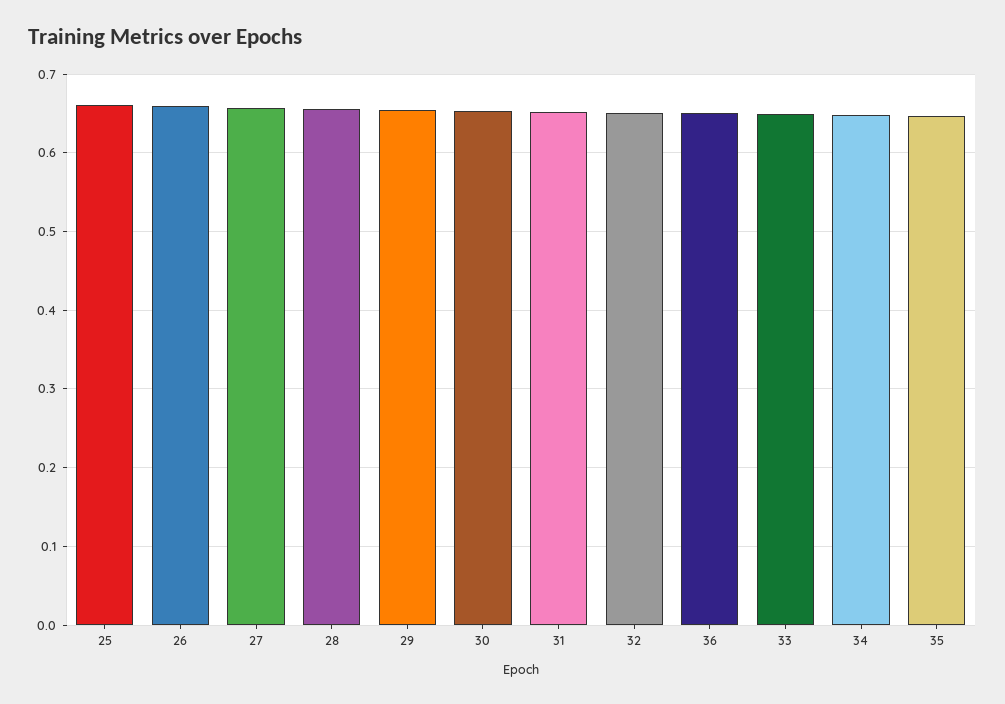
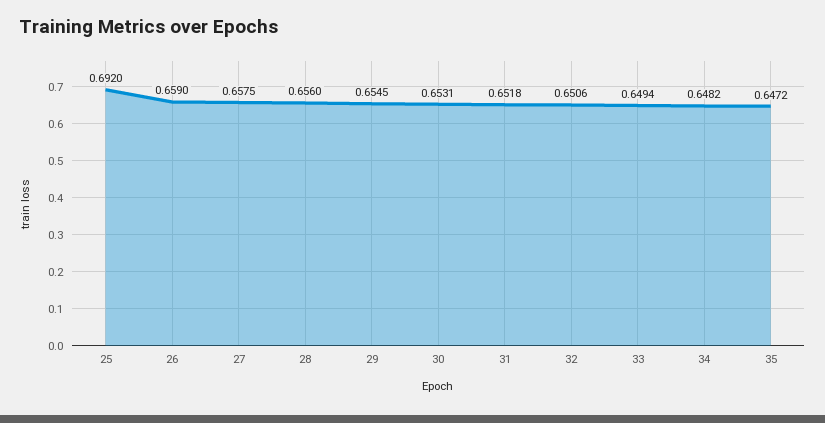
25: 0.66 -> 0.692
36: 0.65 -> none

